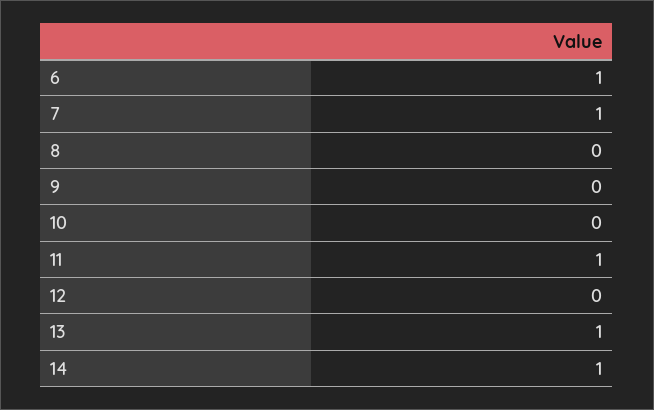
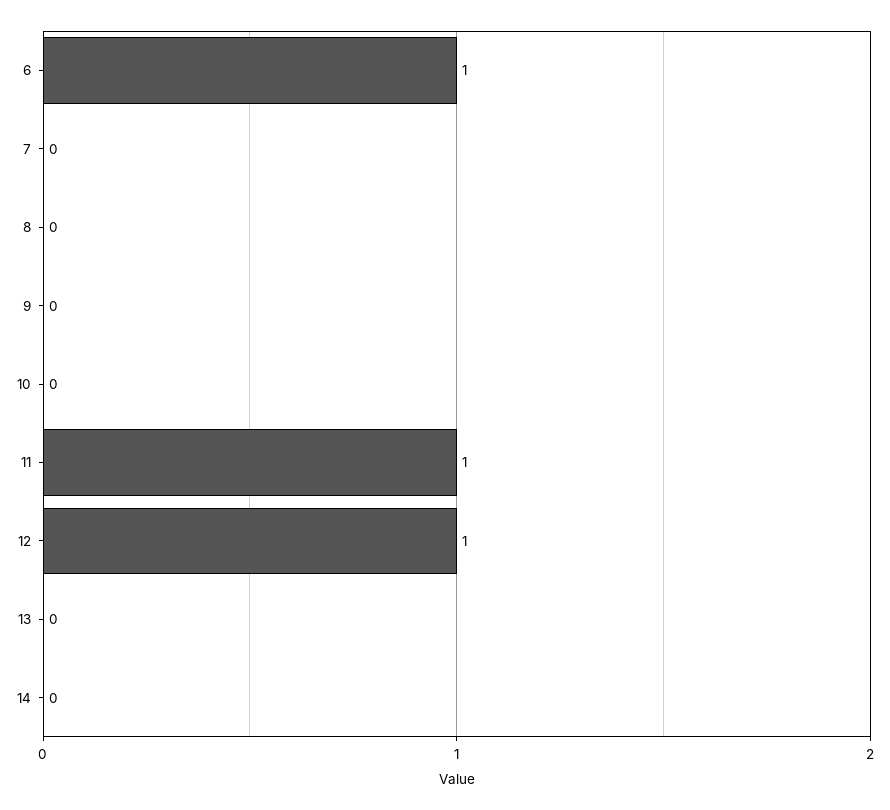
7: 1 -> 0
12: 0 -> 1
13: 1 -> 0
14: 1 -> 0

